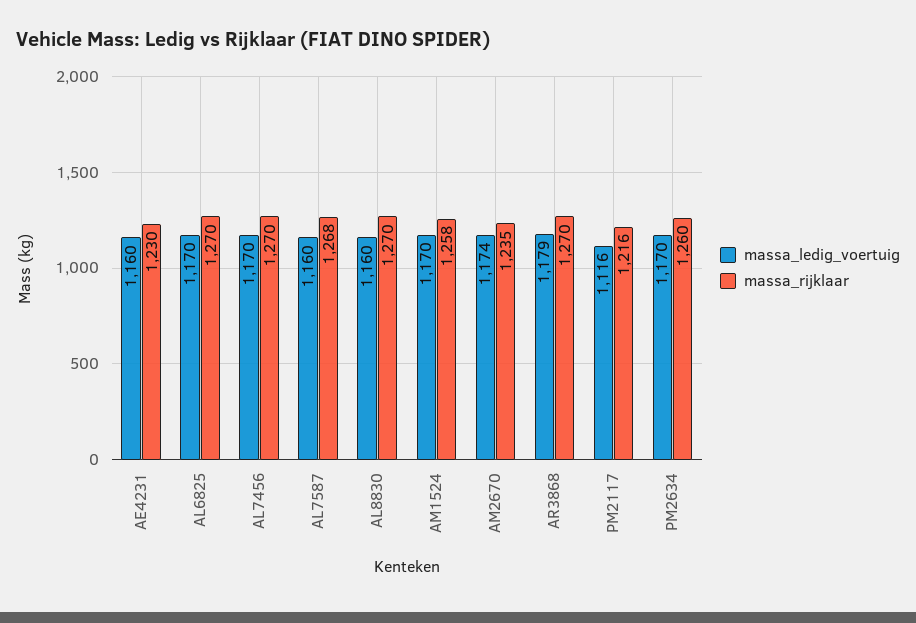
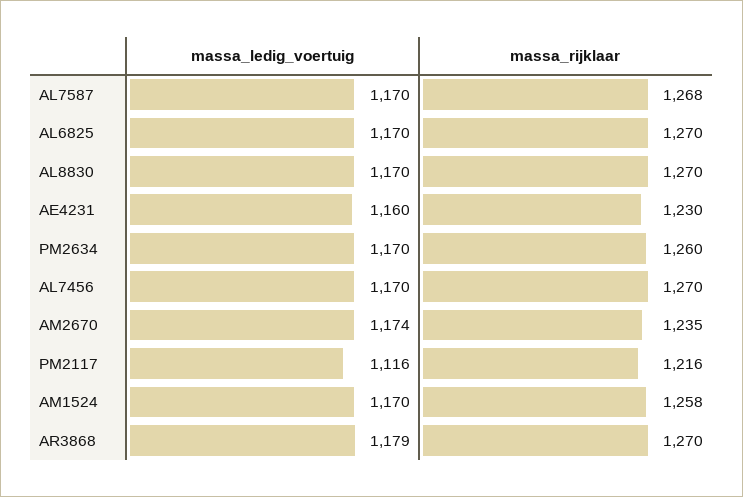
massa_ledig_voertuig, AL7587: 1160 -> 1170
massa_ledig_voertuig, AL8830: 1160 -> 1170

